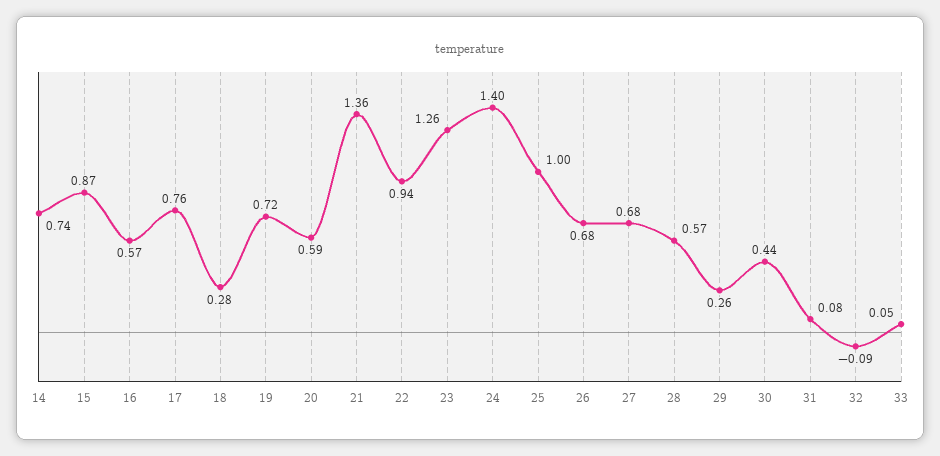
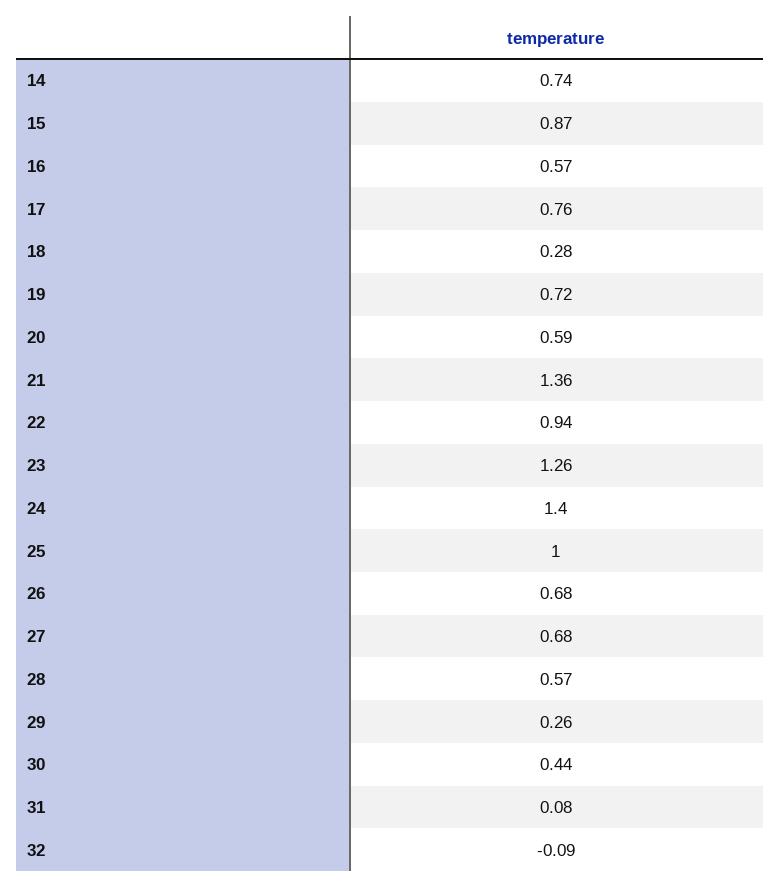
33: 0.05 -> none

